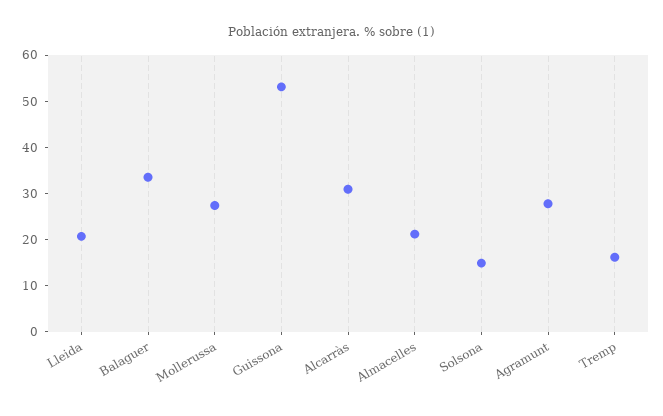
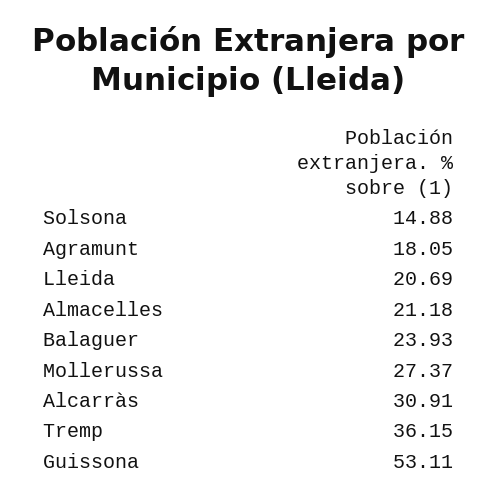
Balaguer: 34 -> 23.93
Agramunt: 28 -> 18.05
Tremp: 16 -> 36.15

